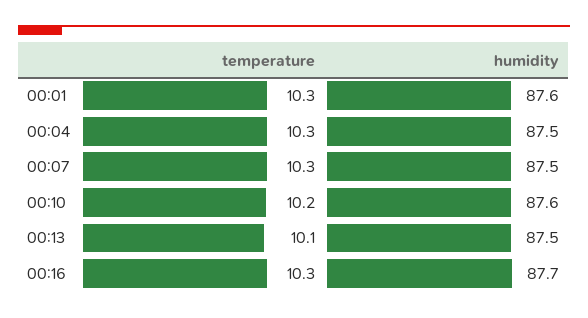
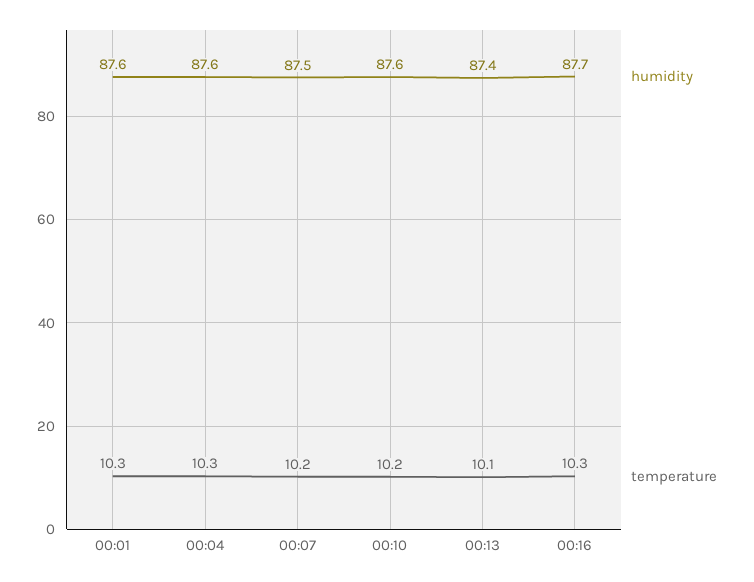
humidity, 00:04: 87.5 -> 87.6
temperature, 00:07: 10.3 -> 10.2
humidity, 00:13: 87.5 -> 87.4

